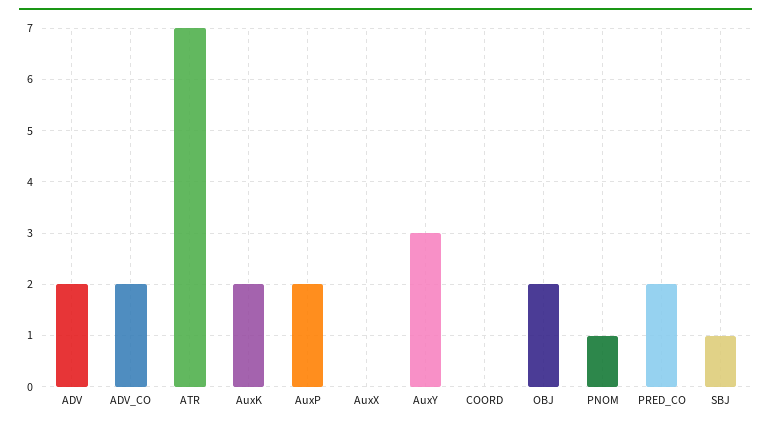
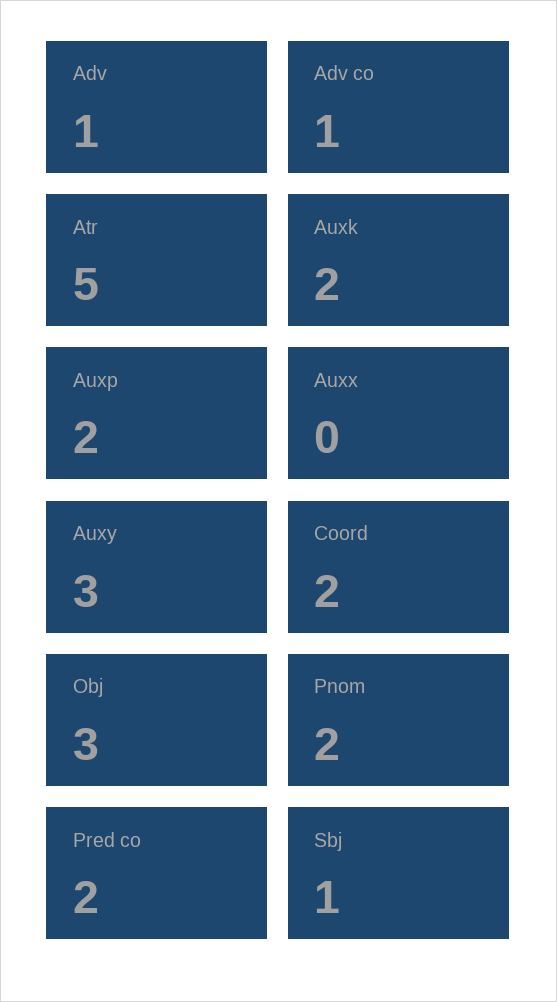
ADV: 2 -> 1
ADV_CO: 2 -> 1
ATR: 7 -> 5
COORD: 0 -> 2
OBJ: 2 -> 3
PNOM: 1 -> 2

